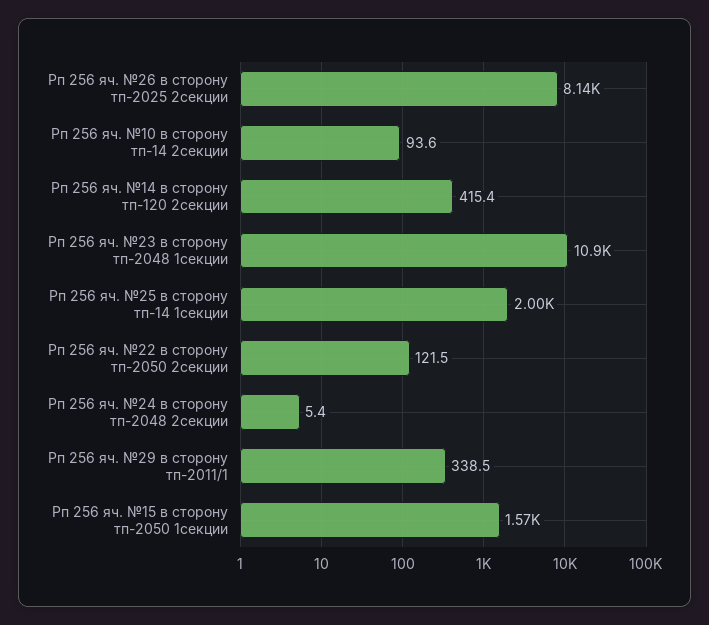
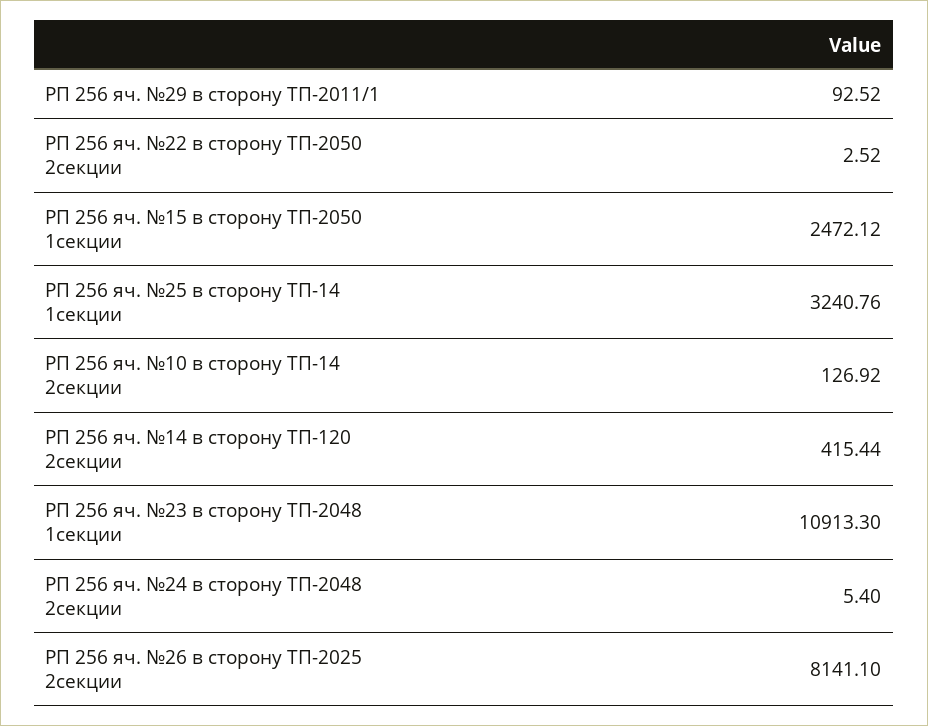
Рп 256 яч. №10 в сторону тп-14 2секции: 93.6 -> 126.92
Рп 256 яч. №25 в сторону тп-14 1секции: 2000 -> 3240.76
Рп 256 яч. №22 в сторону тп-2050 2секции: 121.5 -> 2.52
Рп 256 яч. №29 в сторону тп-2011/1: 338.5 -> 92.52
Рп 256 яч. №15 в сторону тп-2050 1секции: 1570 -> 2472.12

